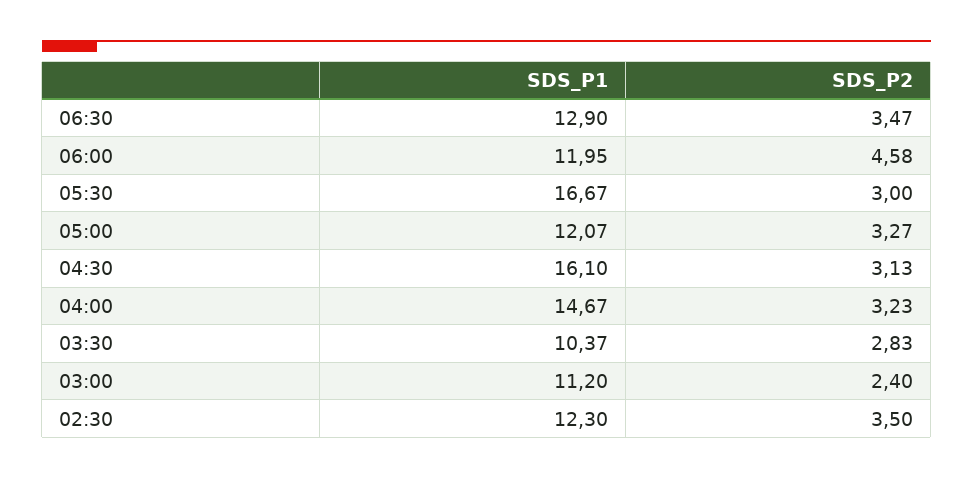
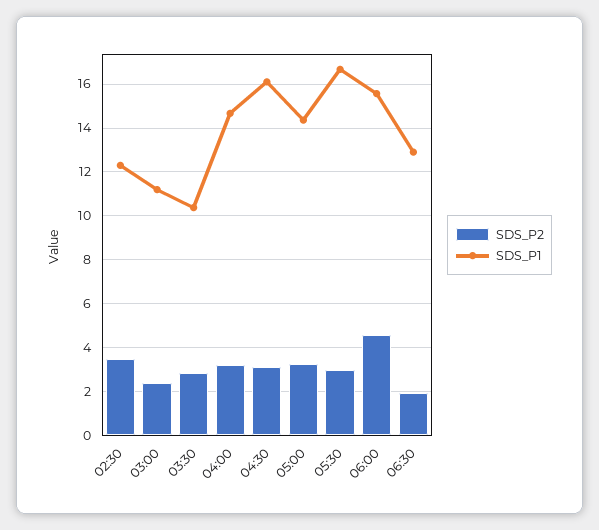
SDS_P2, 06:30: 3.47 -> 2
SDS_P1, 06:00: 11.95 -> 15.5
SDS_P1, 05:00: 12.07 -> 14.5

